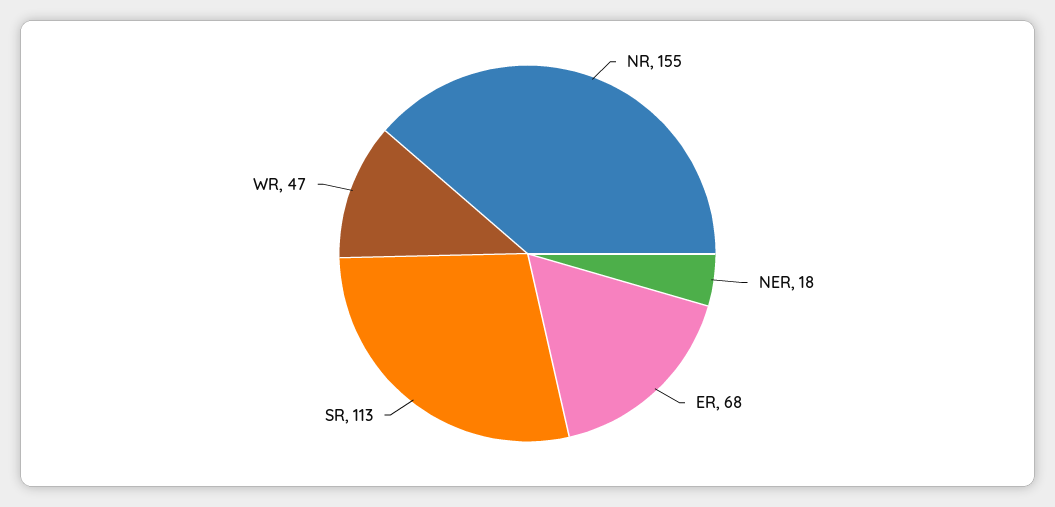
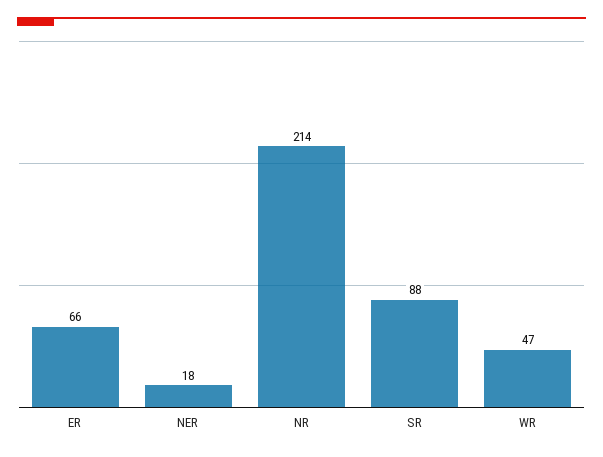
NR: 155 -> 214
ER: 68 -> 66
SR: 113 -> 88

